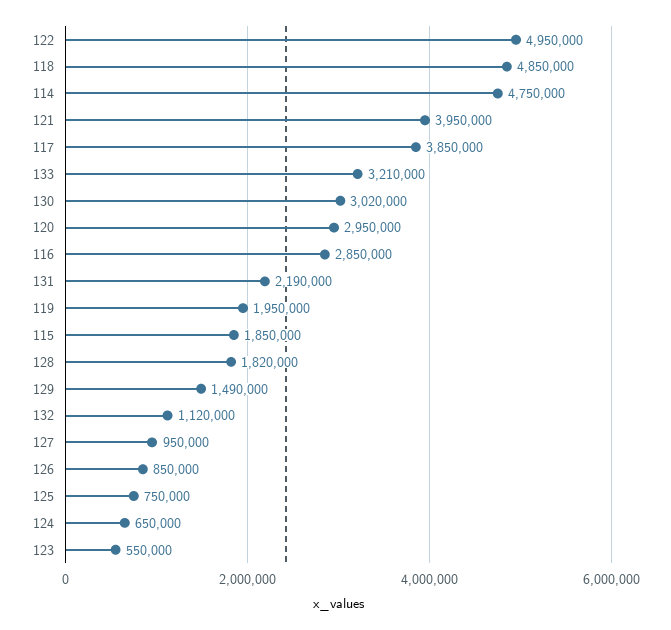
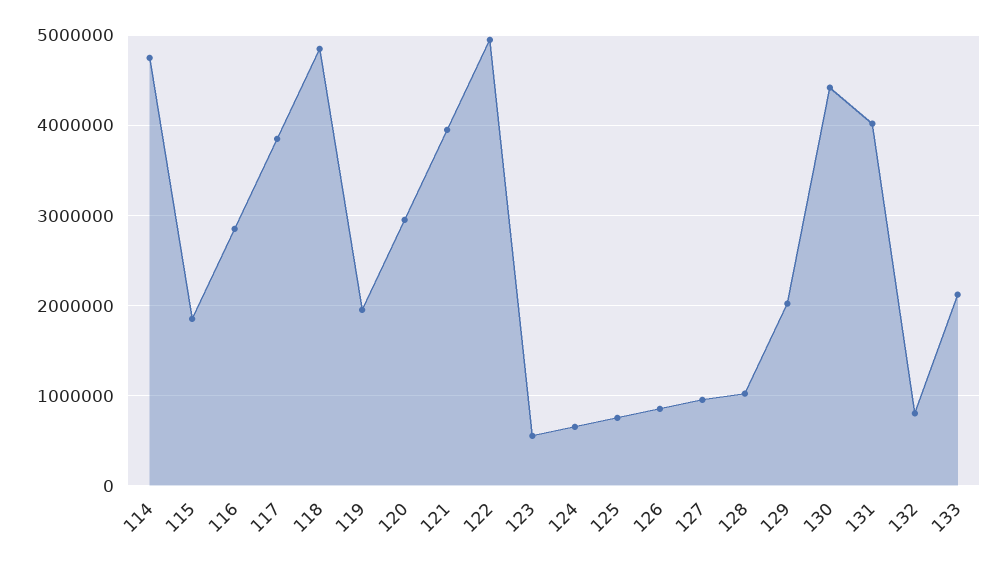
133: 3210000 -> 2100000
130: 3020000 -> 4400000
131: 2190000 -> 4000000
128: 1820000 -> 1000000
129: 1490000 -> 2000000
132: 1120000 -> 800000

